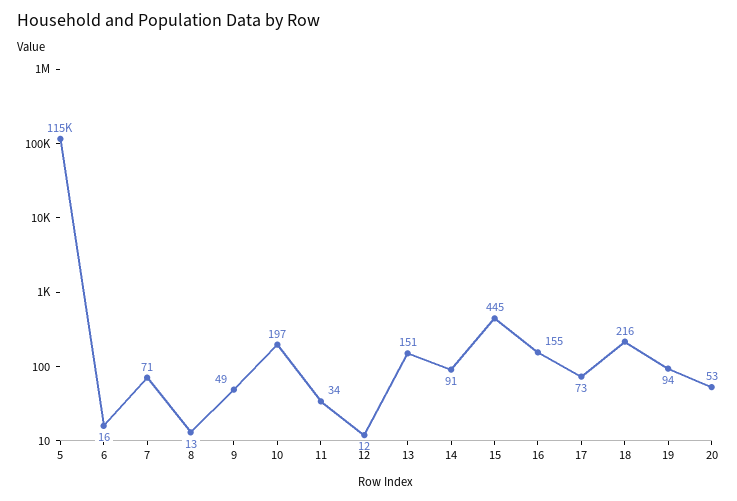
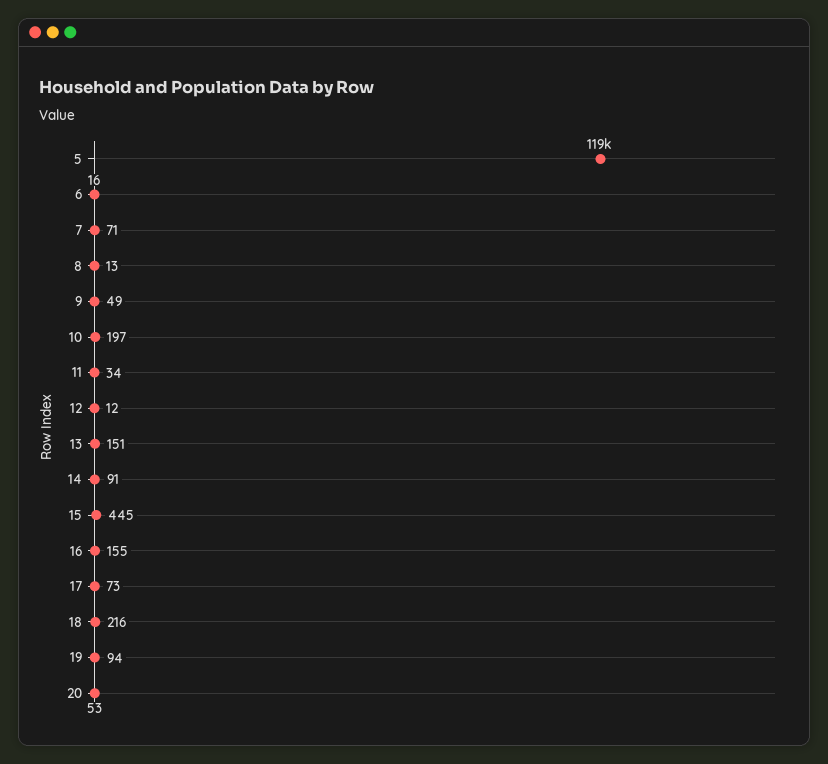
5: 115000 -> 119000

